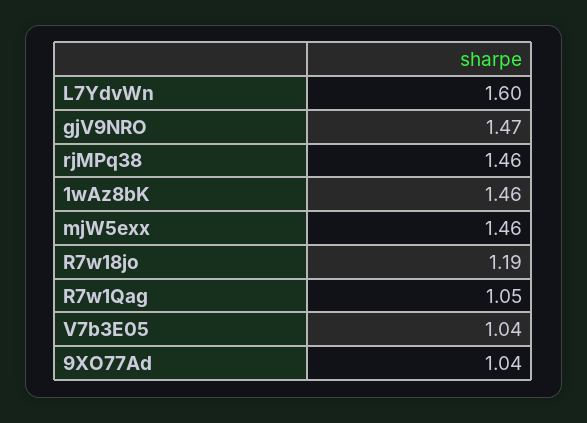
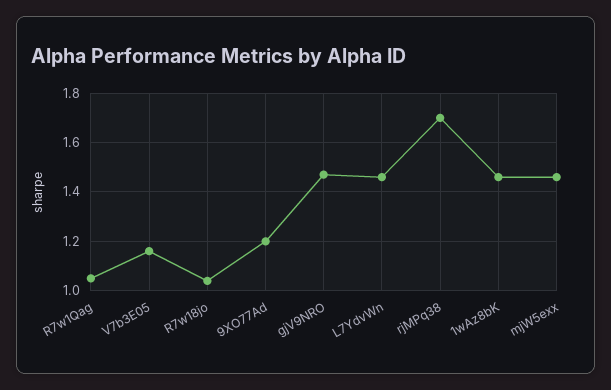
L7YdvWn: 1.6 -> 1.45
rjMPq38: 1.46 -> 1.7
R7w18jo: 1.19 -> 1.05
V7b3E05: 1.04 -> 1.15
9XO77Ad: 1.04 -> 1.2

